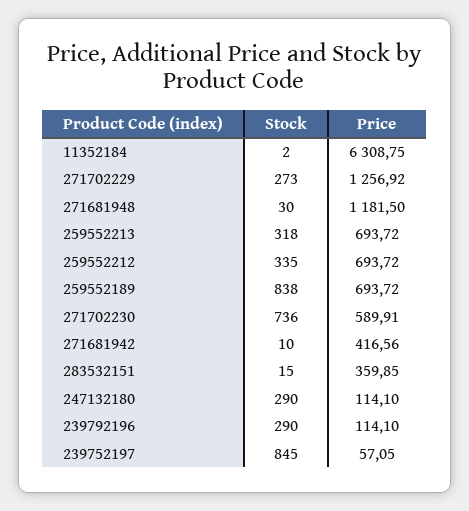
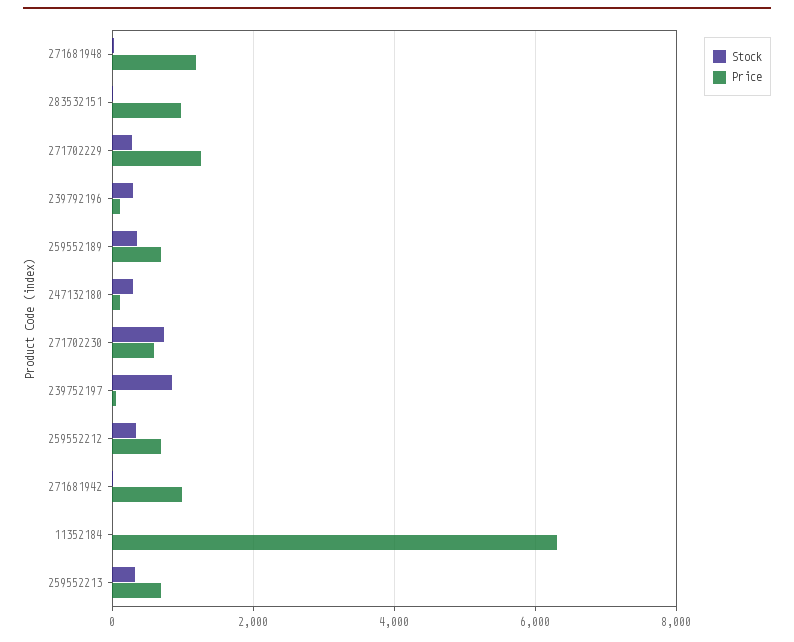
Stock, 259552189: 838 -> 400
Price, 271681942: 416.56 -> 1000
Price, 283532151: 359.85 -> 1000

